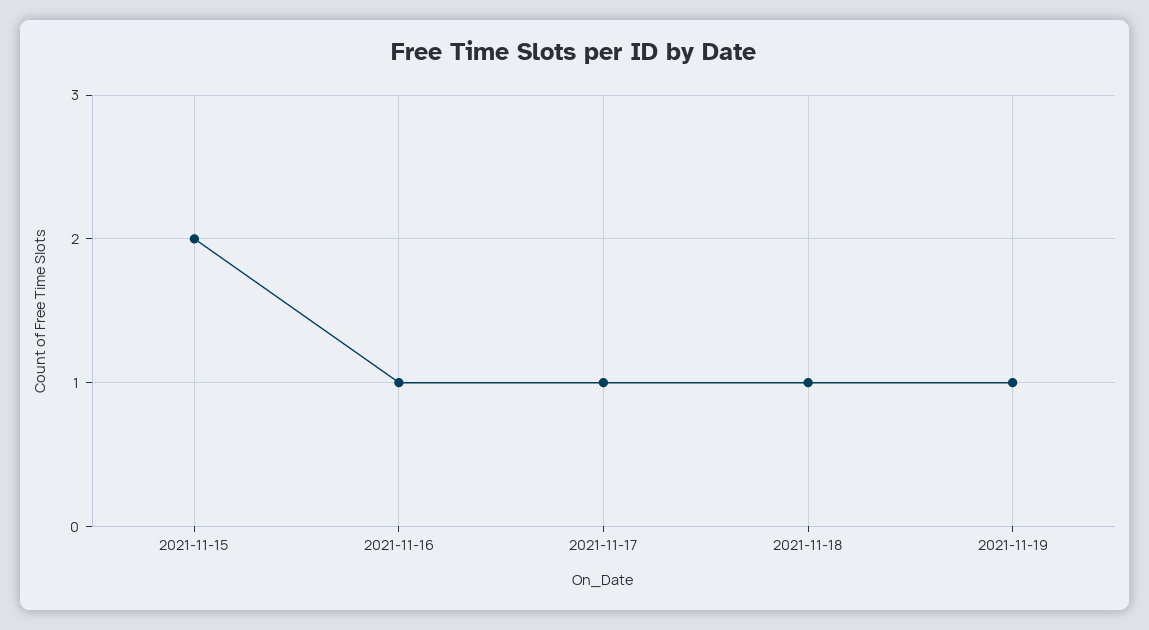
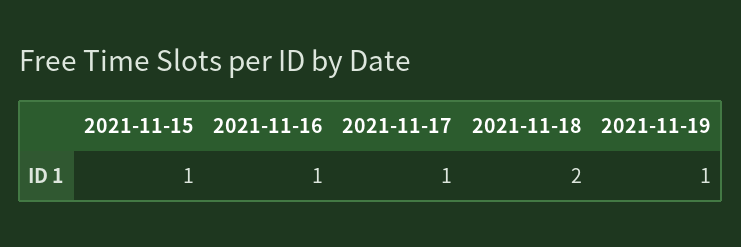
2021-11-15: 2 -> 1
2021-11-18: 1 -> 2

